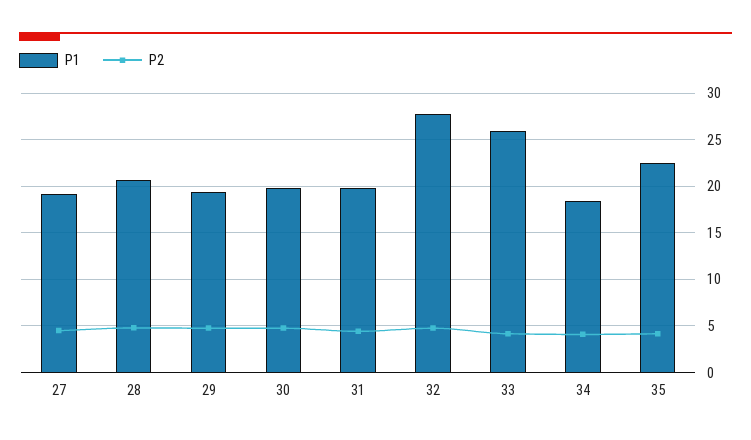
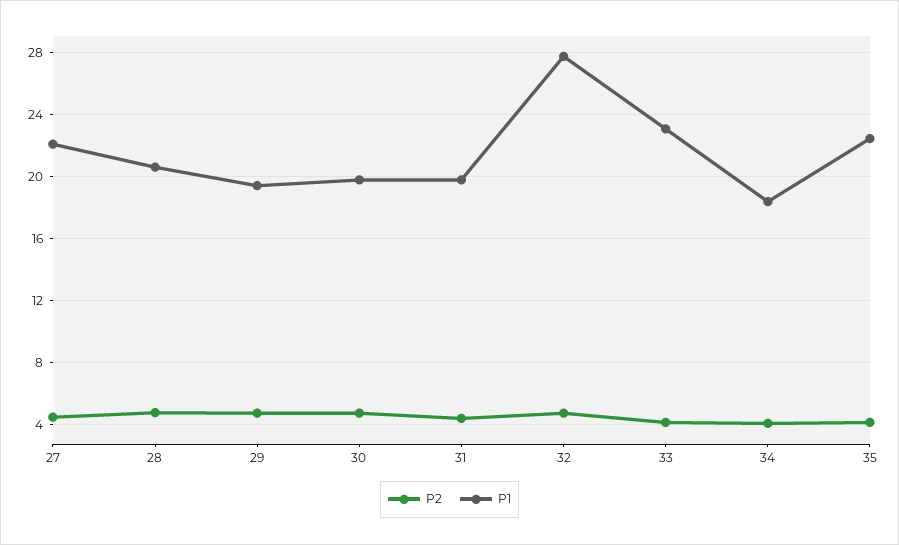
P1, 27: 19 -> 22
P1, 33: 26 -> 23

